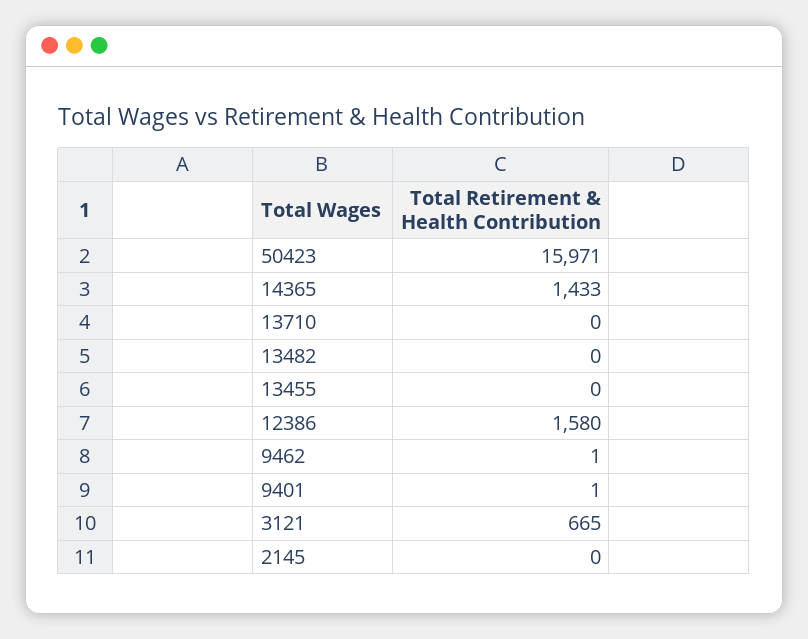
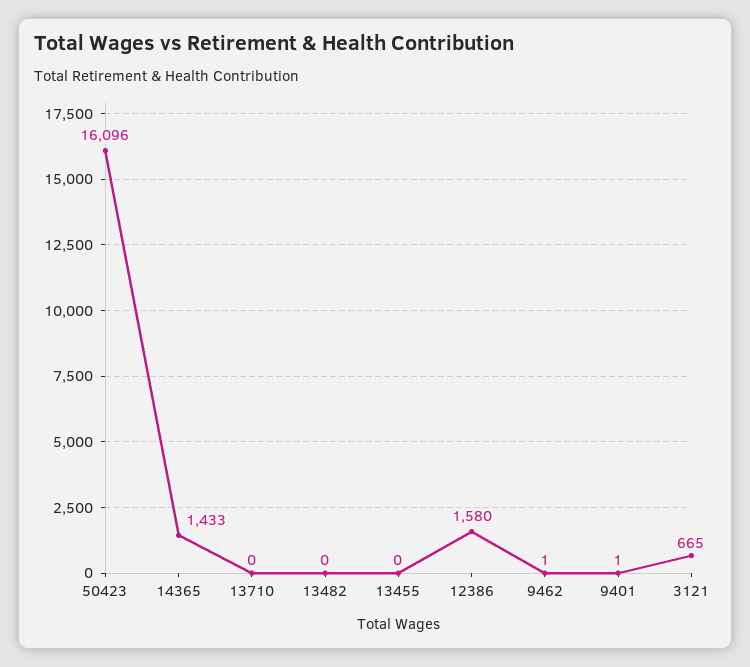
50423: 15971 -> 16096
2145: 0 -> none

